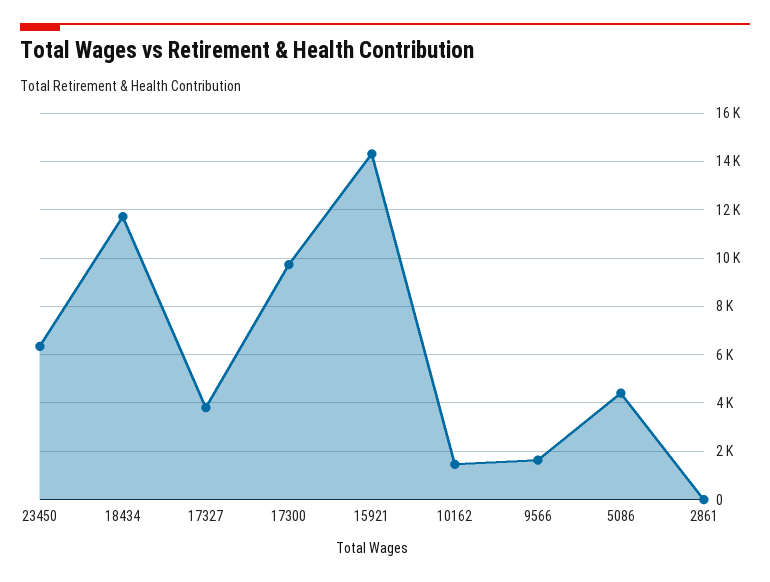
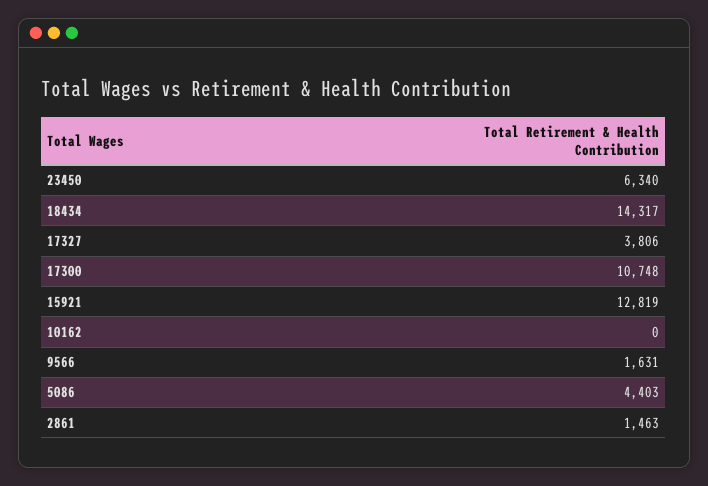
18434: 11750 -> 14317
17300: 9750 -> 10748
15921: 14250 -> 12819
10162: 1500 -> 0
2861: 0 -> 1463

